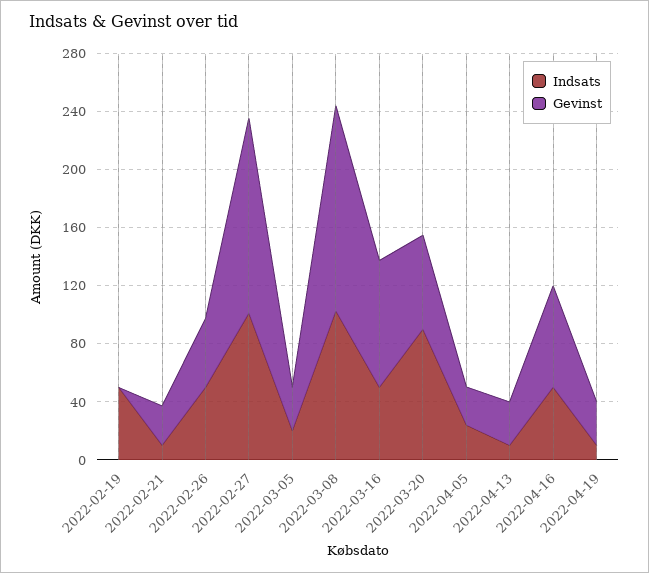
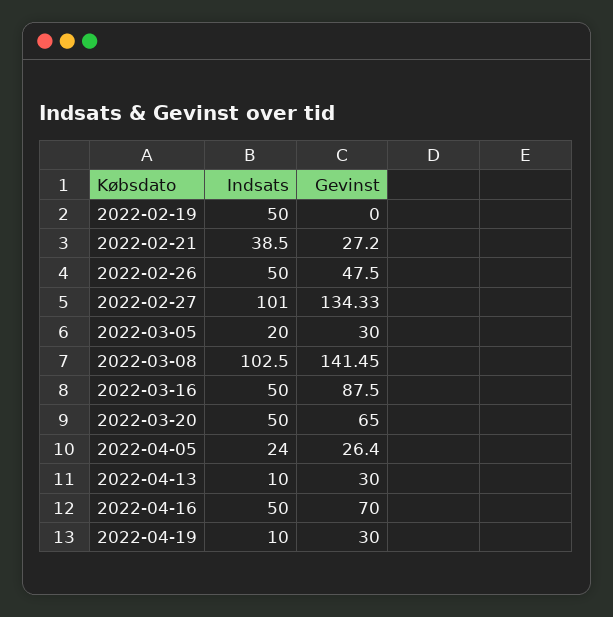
Indsats, 2022-02-21: 10 -> 38.5
Indsats, 2022-03-20: 90 -> 50

